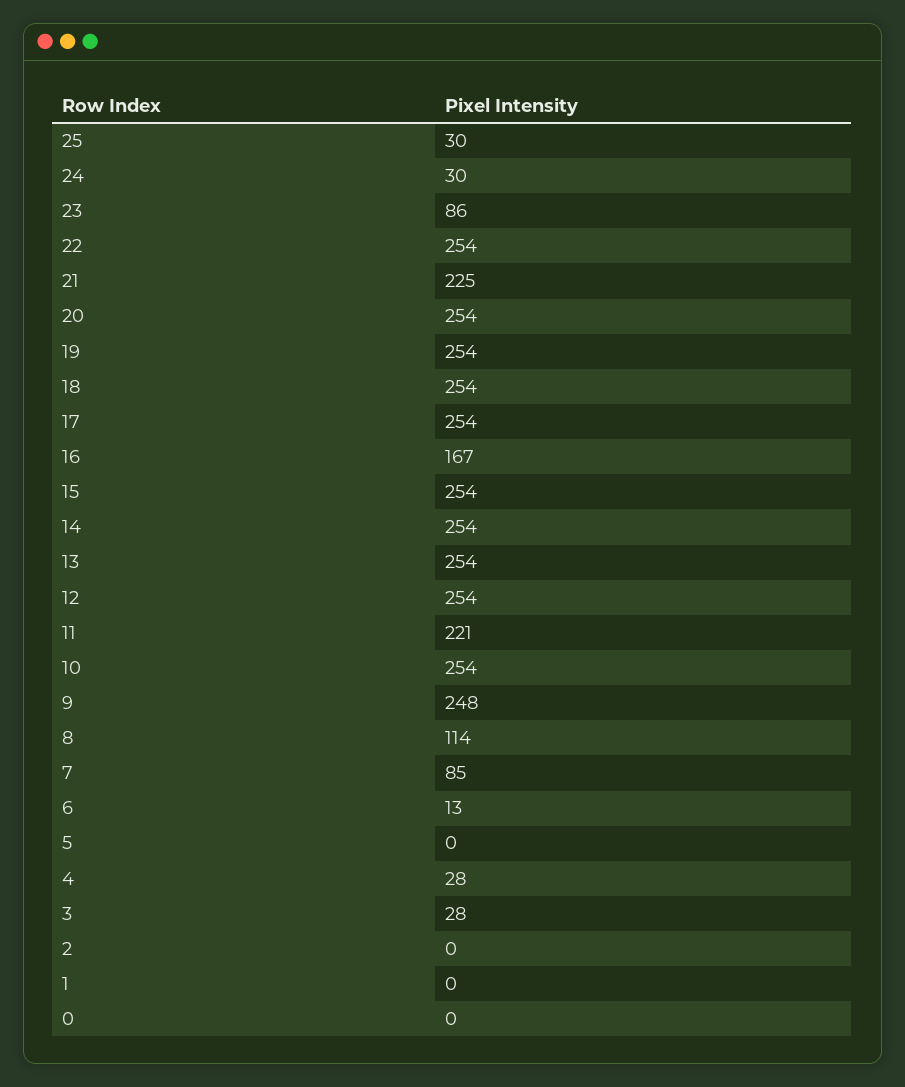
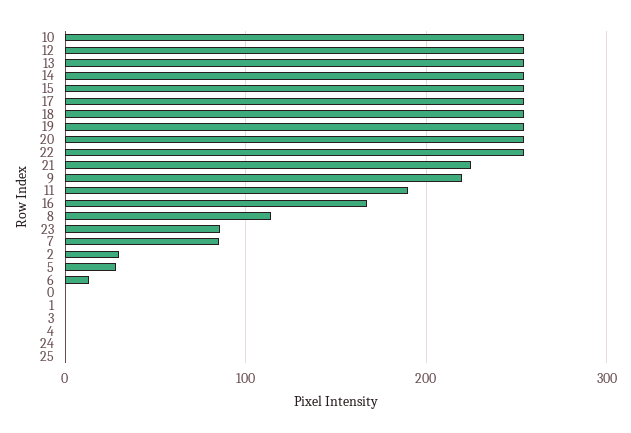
25: 30 -> 0
24: 30 -> 0
11: 221 -> 190
9: 248 -> 220
5: 0 -> 30
4: 28 -> 0
3: 28 -> 0
2: 0 -> 30

